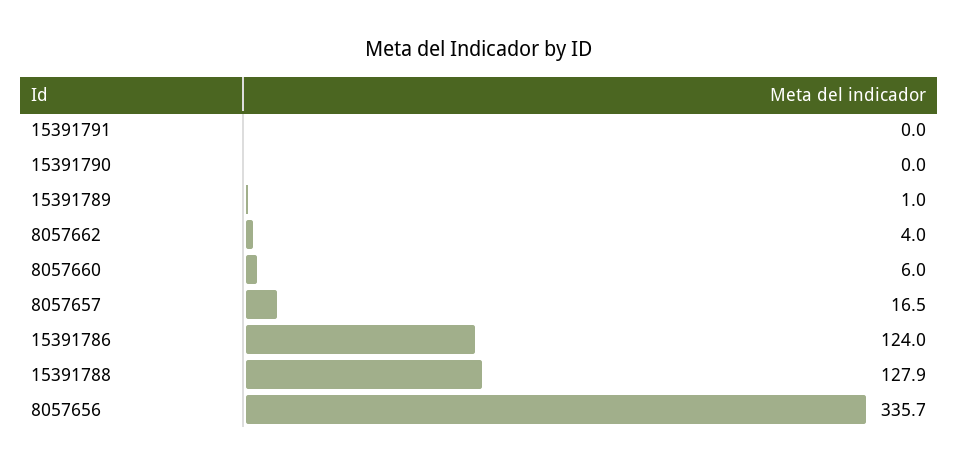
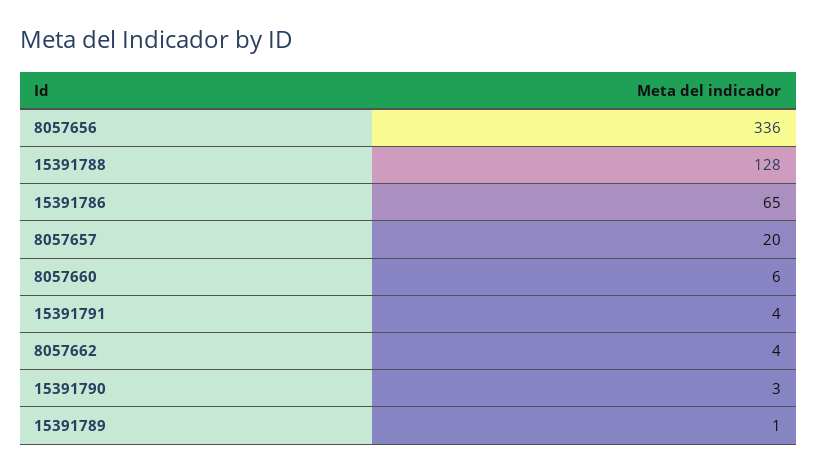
15391791: 0 -> 4
15391790: 0 -> 3
8057657: 16.5 -> 20
15391786: 124 -> 65

